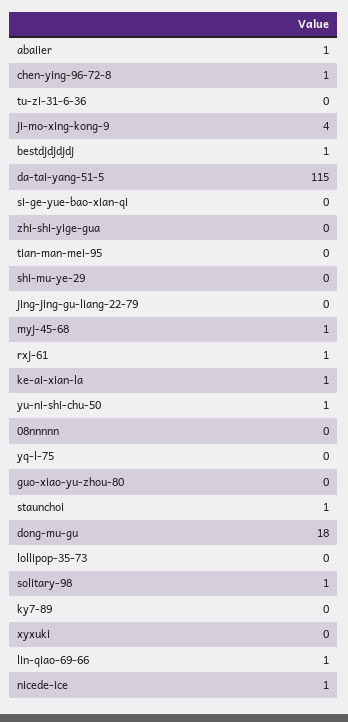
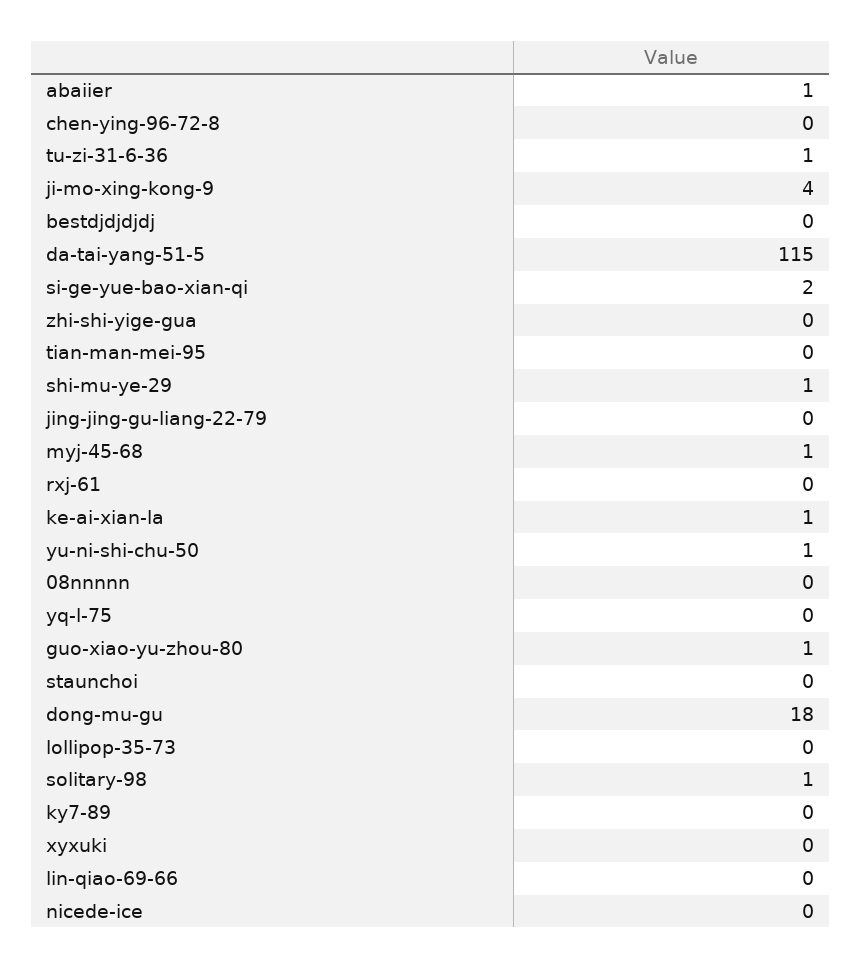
chen-ying-96-72-8: 1 -> 0
tu-zi-31-6-36: 0 -> 1
bestdjdjdjdj: 1 -> 0
si-ge-yue-bao-xian-qi: 0 -> 2
shi-mu-ye-29: 0 -> 1
rxj-61: 1 -> 0
guo-xiao-yu-zhou-80: 0 -> 1
staunchoi: 1 -> 0
lin-qiao-69-66: 1 -> 0
nicede-ice: 1 -> 0

